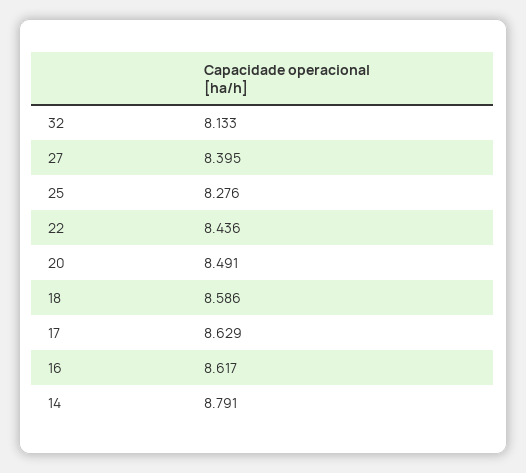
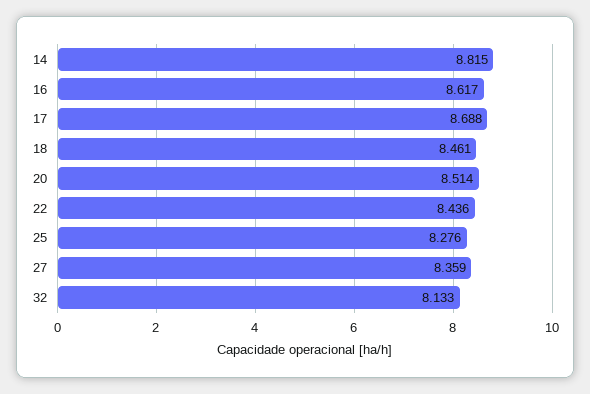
27: 8.395 -> 8.359
20: 8.491 -> 8.514
18: 8.586 -> 8.461
17: 8.629 -> 8.688
14: 8.791 -> 8.815

